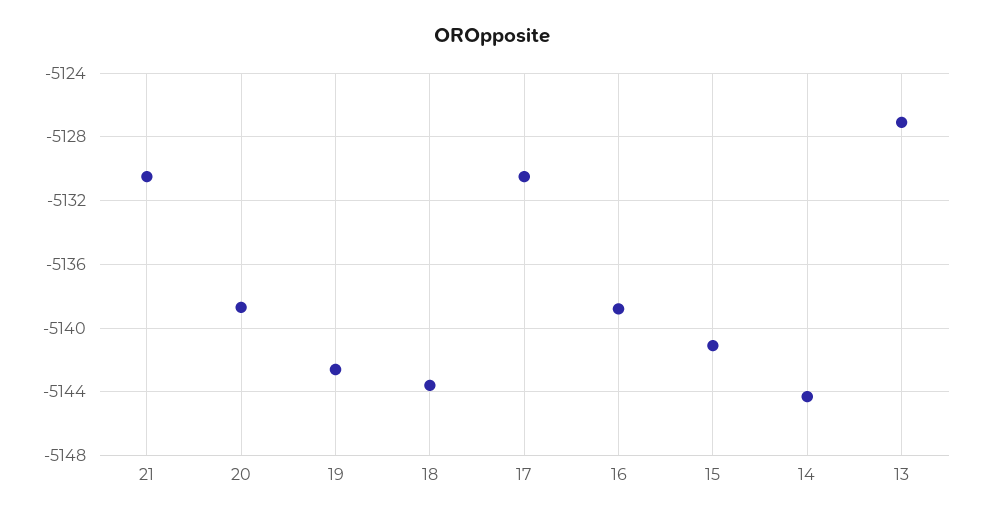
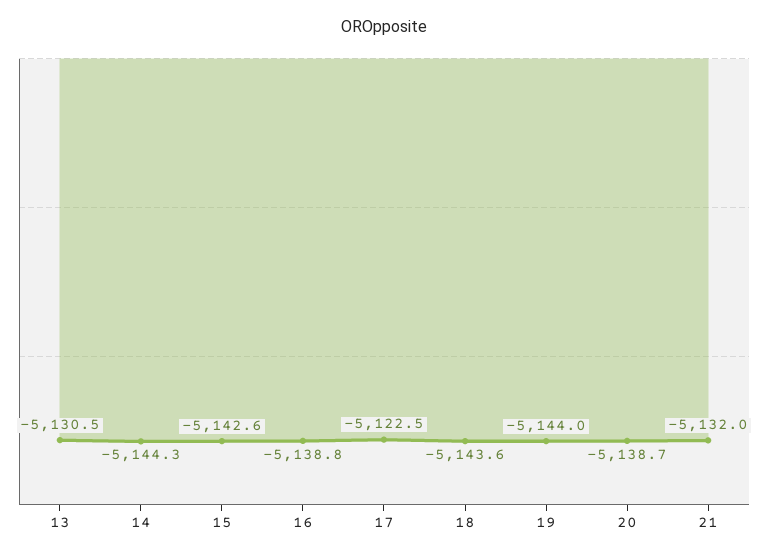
21: -5130.5 -> -5132
19: -5142.5 -> -5144
17: -5130.5 -> -5122.5
15: -5141 -> -5142.6
13: -5127 -> -5130.5

